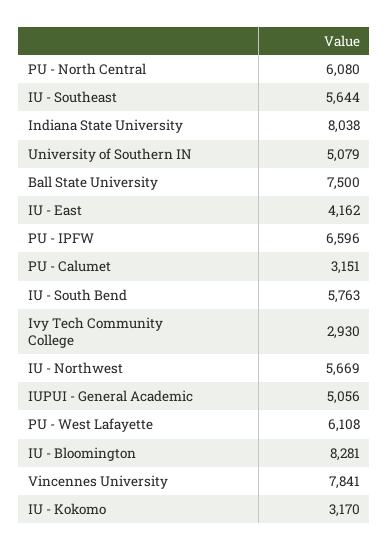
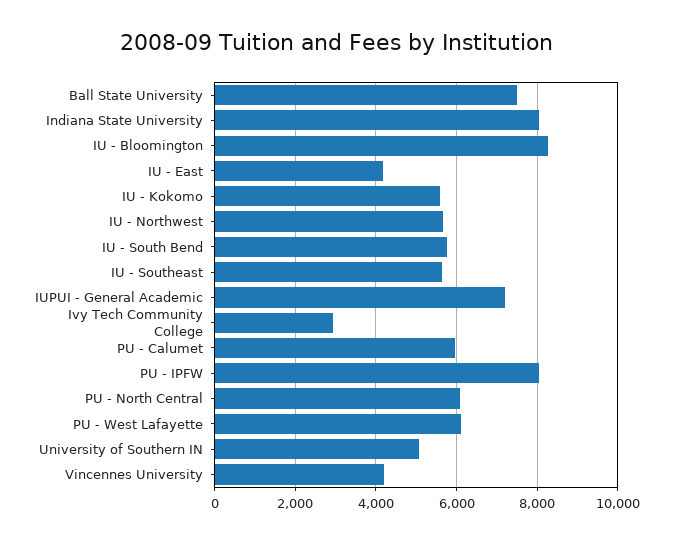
PU - IPFW: 6596 -> 8000
PU - Calumet: 3151 -> 6000
IUPUI - General Academic: 5056 -> 7200
Vincennes University: 7841 -> 4200
IU - Kokomo: 3170 -> 5600

